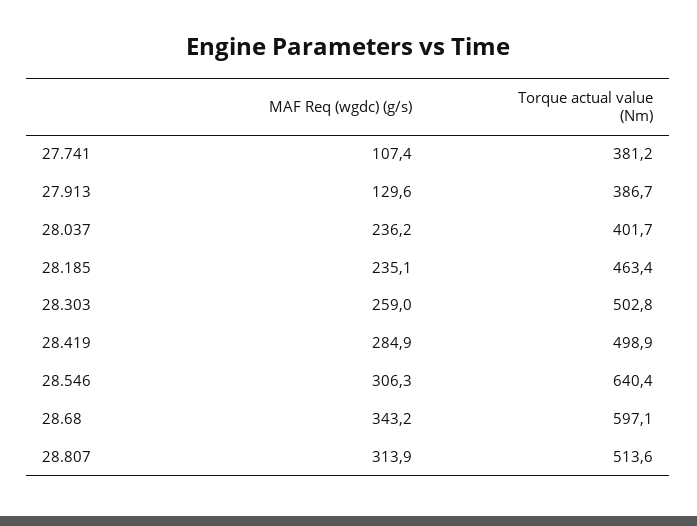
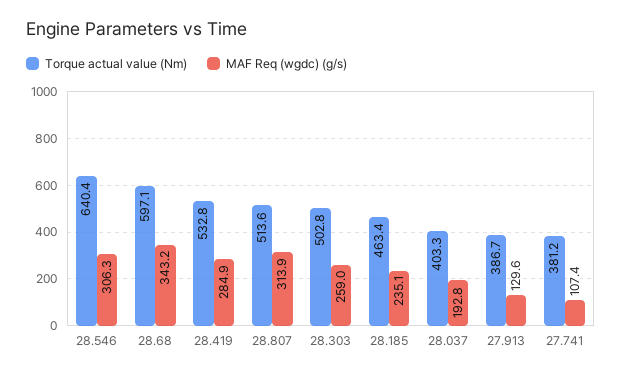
MAF Req (wgdc) (g/s), 28.037: 236.2 -> 192.8
Torque actual value (Nm), 28.037: 401.7 -> 403.3
Torque actual value (Nm), 28.419: 498.9 -> 532.8

